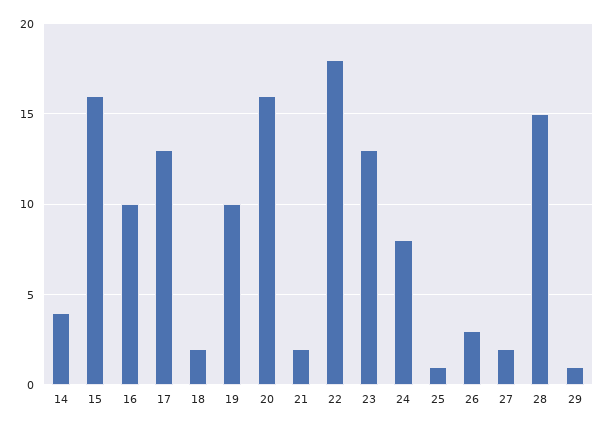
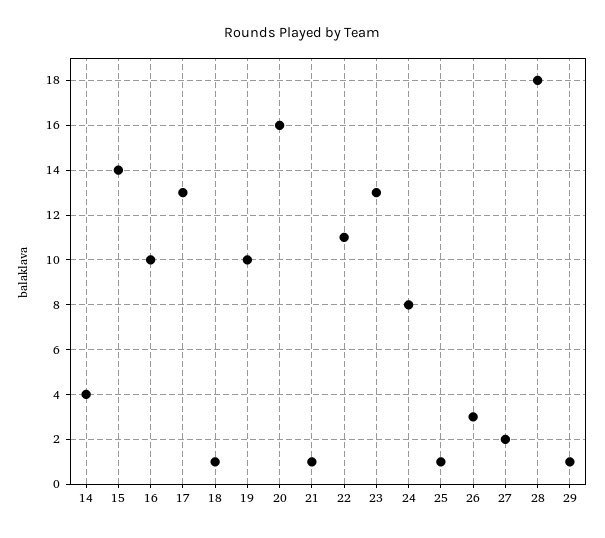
15: 16 -> 14
18: 2 -> 1
21: 2 -> 1
22: 18 -> 11
28: 15 -> 18

